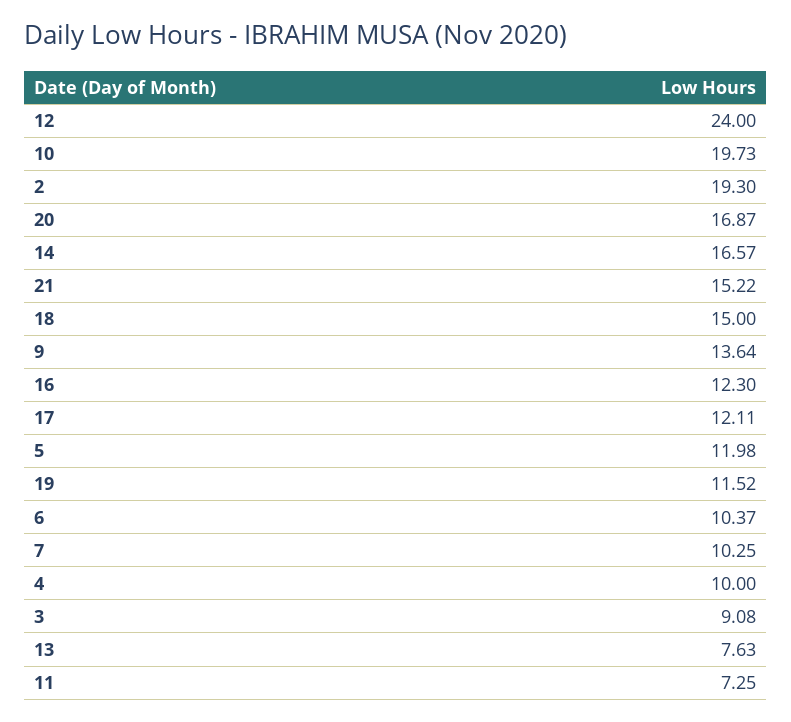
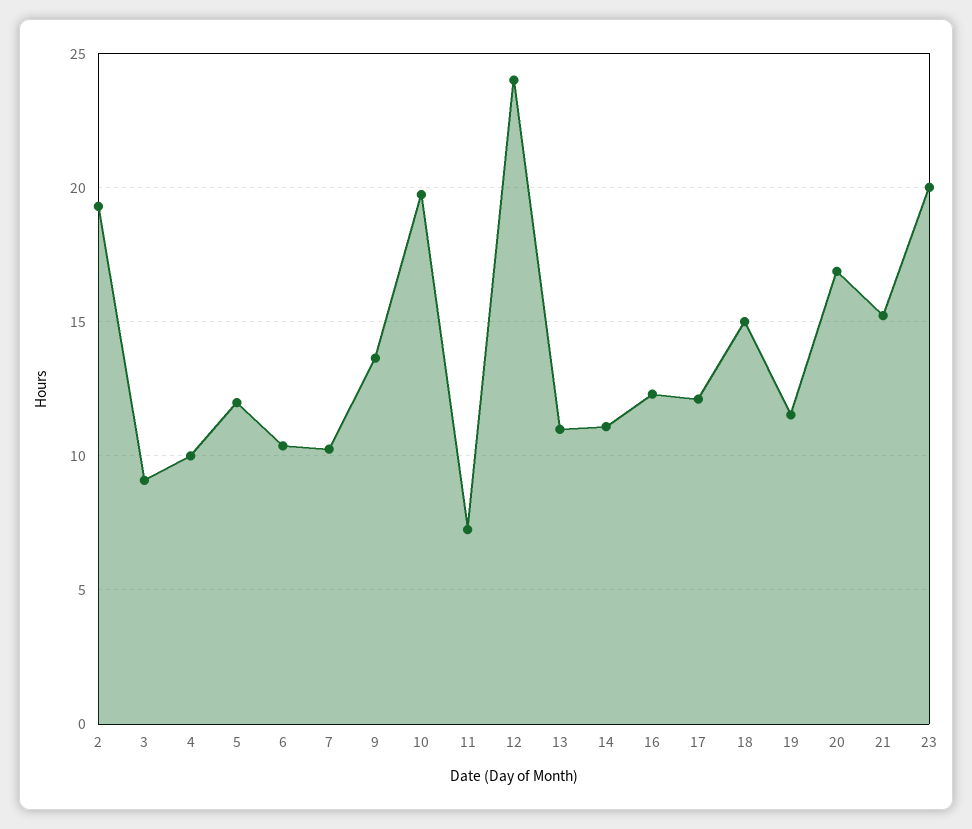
14: 16.57 -> 11
13: 7.63 -> 11
23: none -> 20

